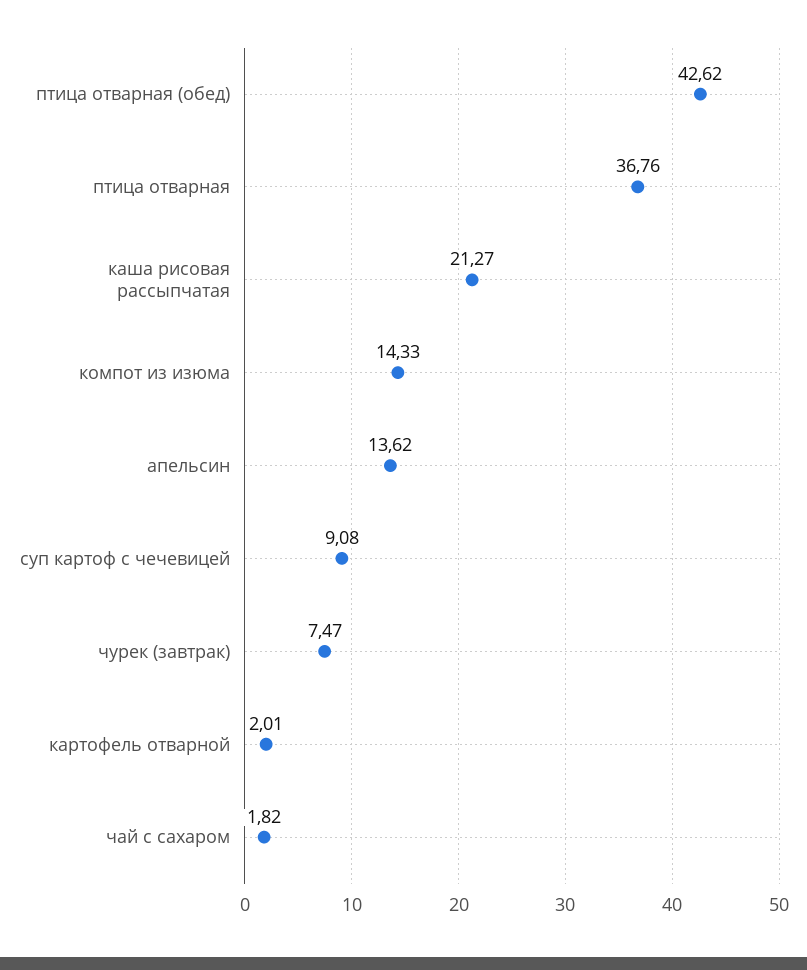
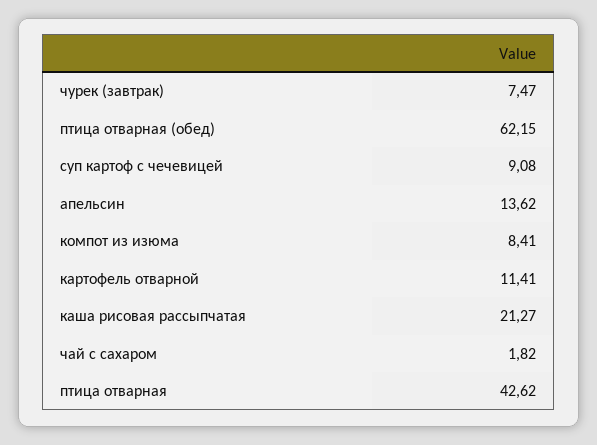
птица отварная (обед): 42.62 -> 62.15
птица отварная: 36.76 -> 42.62
компот из изюма: 14.33 -> 8.41
картофель отварной: 2.01 -> 11.41

